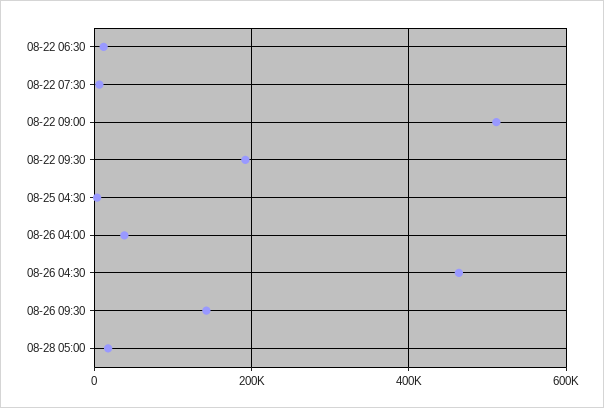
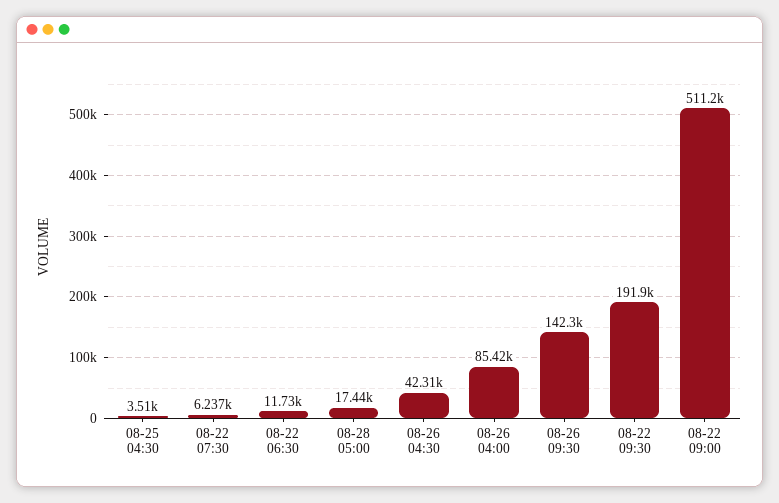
08-26 04:00: 40000 -> 85420
08-26 04:30: 460000 -> 42310

